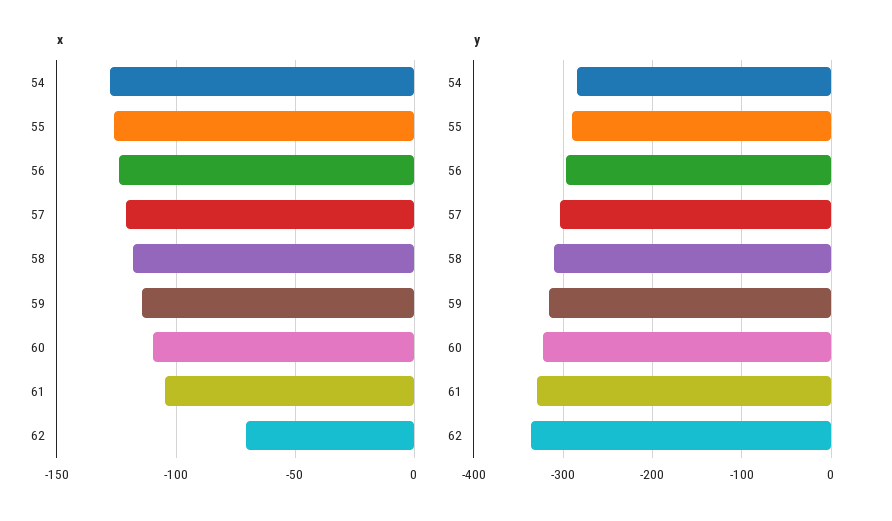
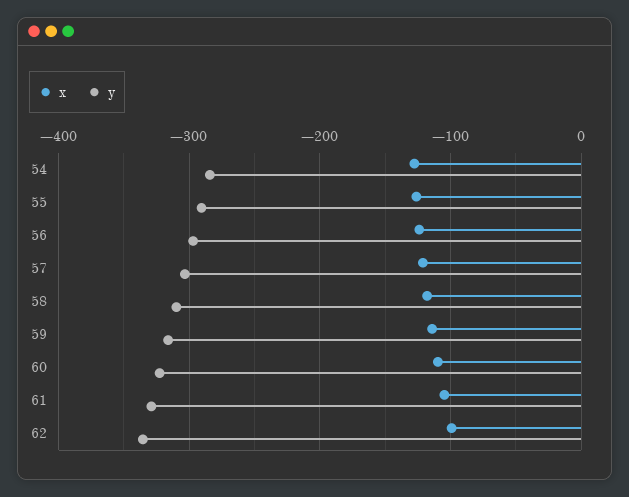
x, 62: -70 -> -100

